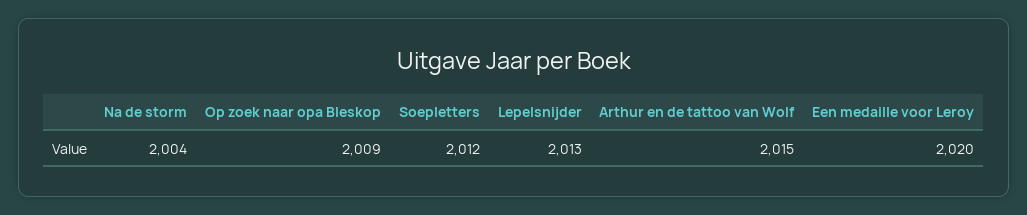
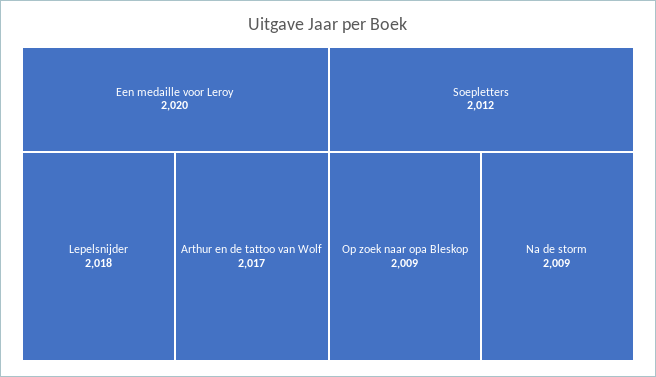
Na de storm: 2004 -> 2009
Lepelsnijder: 2013 -> 2018
Arthur en de tattoo van Wolf: 2015 -> 2017

